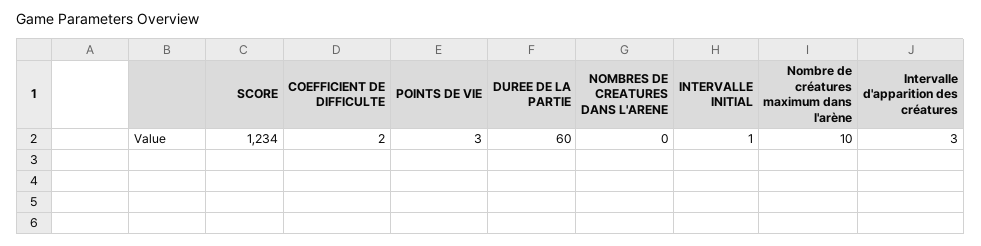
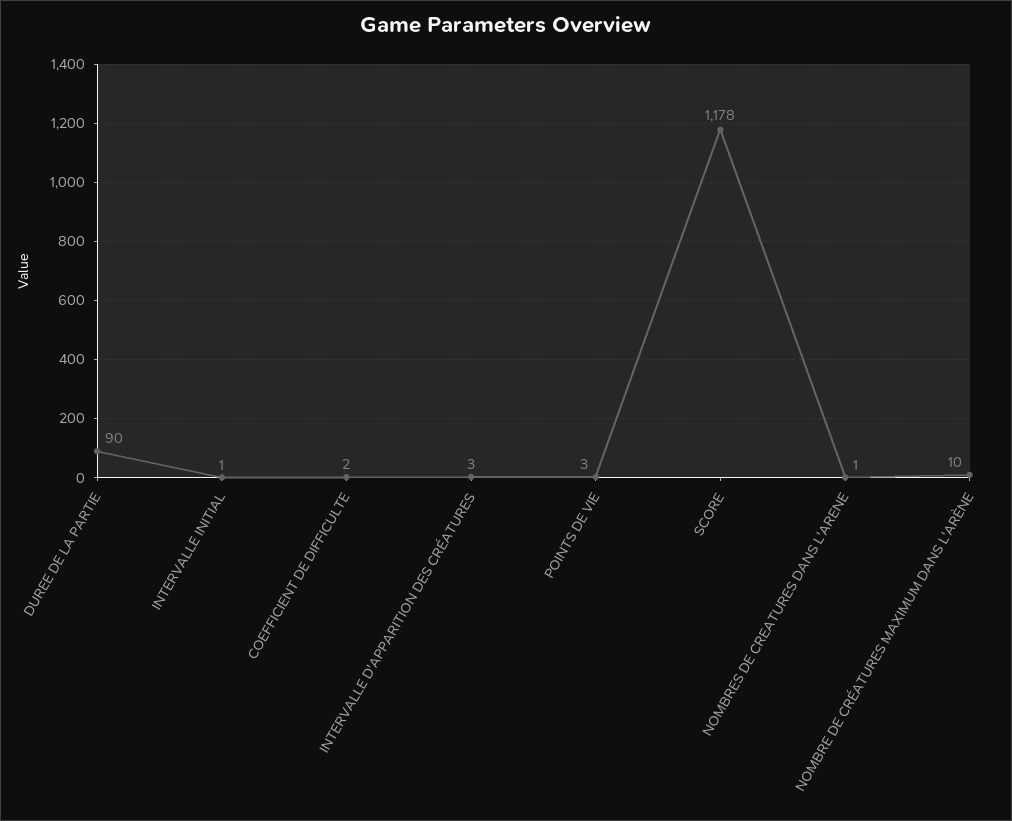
SCORE: 1234 -> 1178
DUREE DE LA PARTIE: 60 -> 90
NOMBRES DE CREATURES DANS L'ARENE: 0 -> 1

